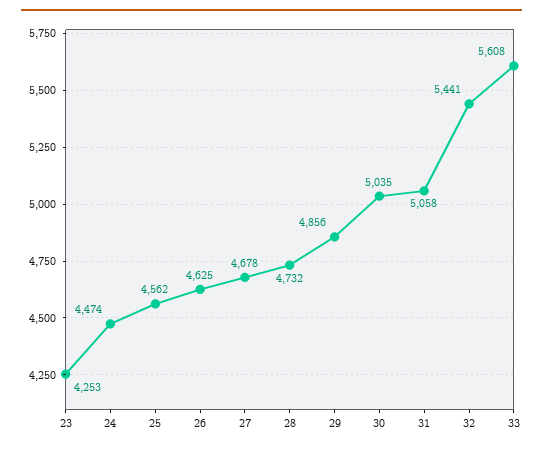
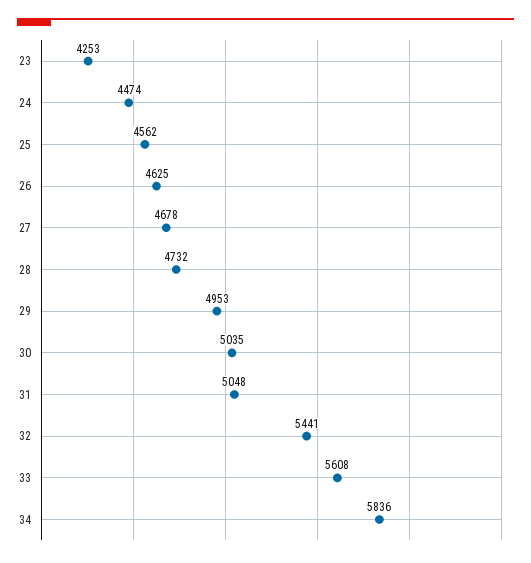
29: 4856 -> 4953
31: 5058 -> 5048
34: none -> 5836

